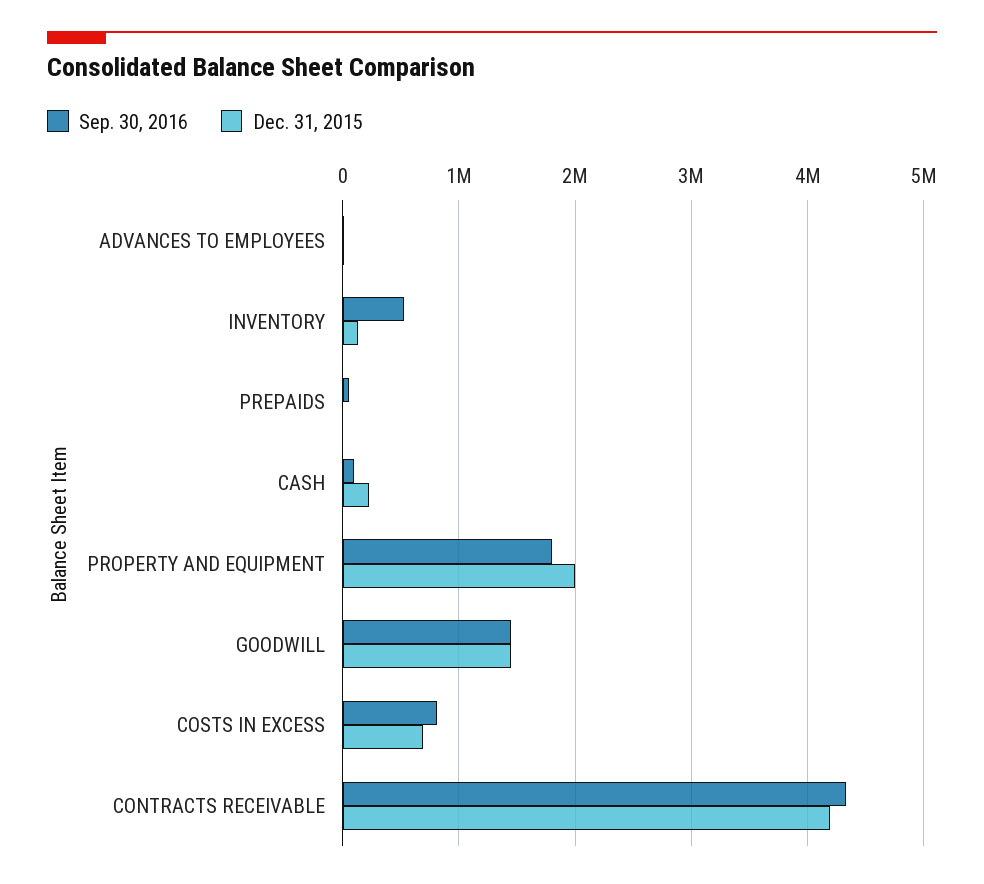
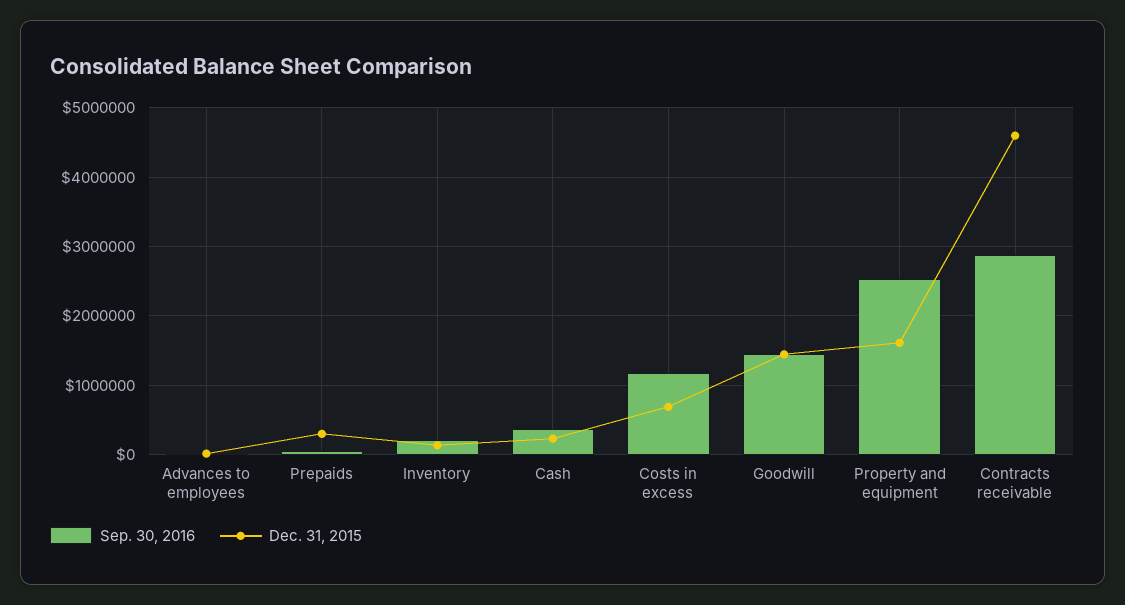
Sep. 30, 2016, INVENTORY: 500000 -> 200000
Dec. 31, 2015, PREPAIDS: 0 -> 300000
Sep. 30, 2016, CASH: 100000 -> 400000
Sep. 30, 2016, PROPERTY AND EQUIPMENT: 1800000 -> 2500000
Dec. 31, 2015, PROPERTY AND EQUIPMENT: 2000000 -> 1600000
Sep. 30, 2016, COSTS IN EXCESS: 800000 -> 1200000
Sep. 30, 2016, CONTRACTS RECEIVABLE: 4300000 -> 2900000
Dec. 31, 2015, CONTRACTS RECEIVABLE: 4200000 -> 4600000

